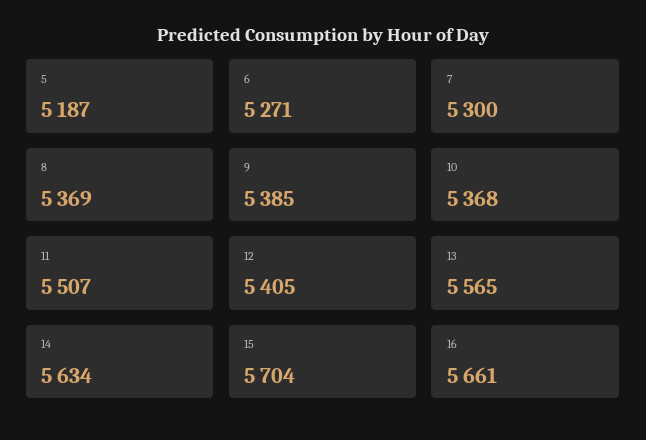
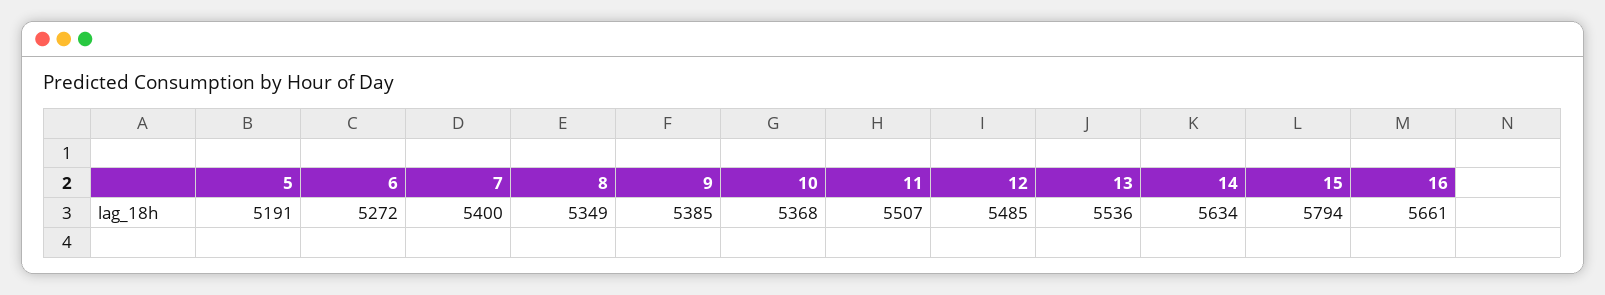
5: 5187 -> 5191
6: 5271 -> 5272
7: 5300 -> 5400
8: 5369 -> 5349
12: 5405 -> 5485
13: 5565 -> 5536
15: 5704 -> 5794

